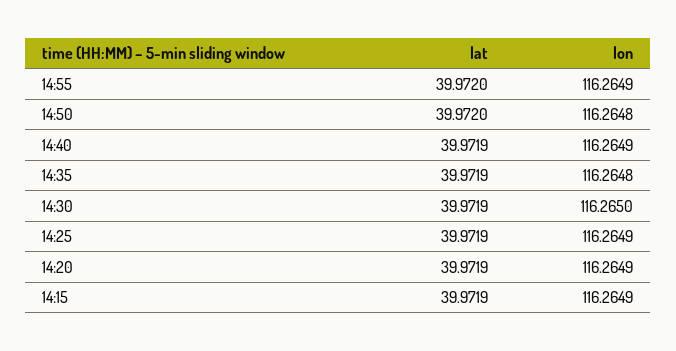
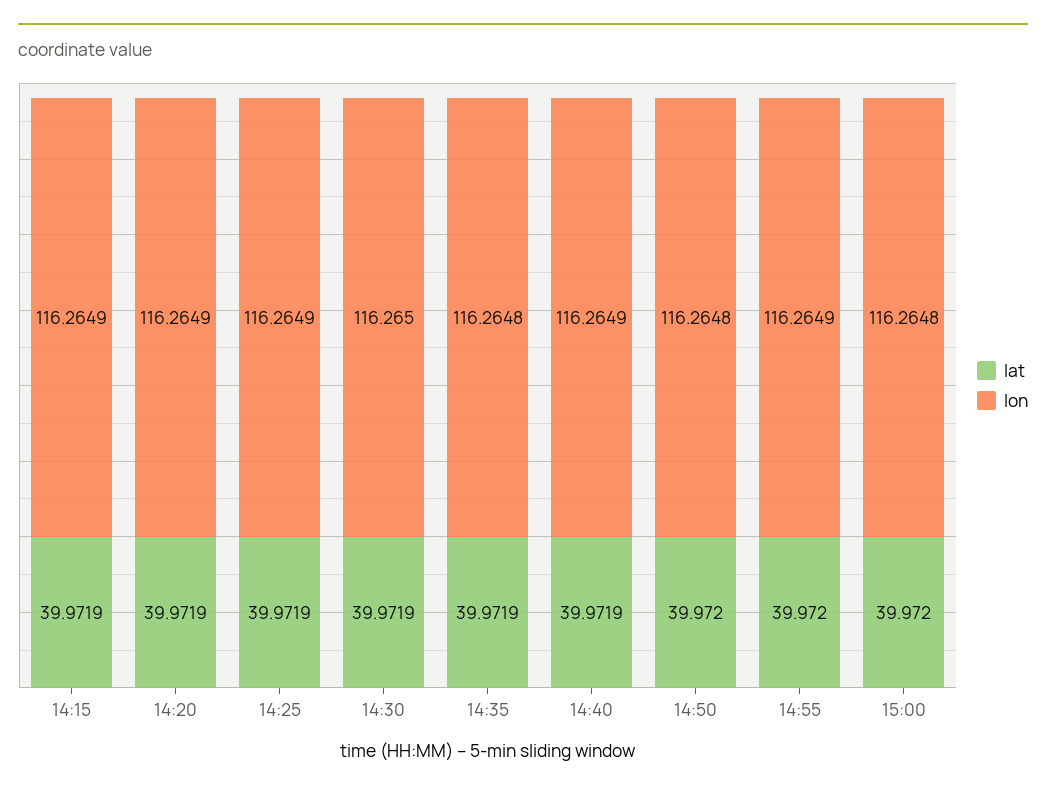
lat, 15:00: none -> 39.972
lon, 15:00: none -> 116.2648

